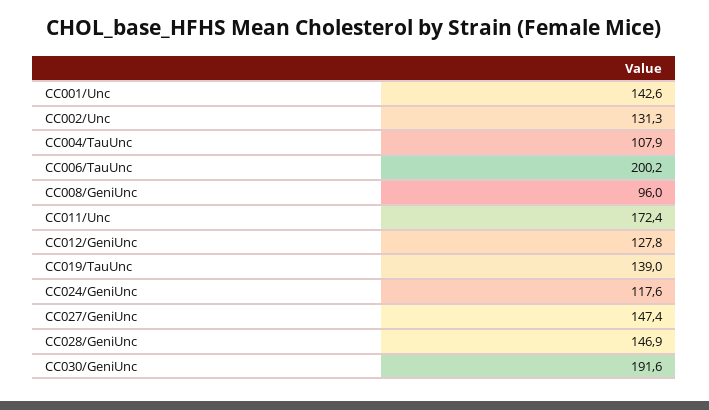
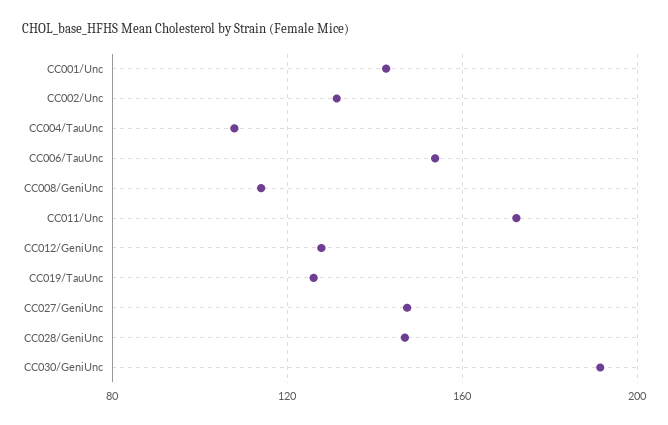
CC006/TauUnc: 200.2 -> 155
CC008/GeniUnc: 96 -> 115
CC019/TauUnc: 139 -> 125
CC024/GeniUnc: 117.6 -> none

